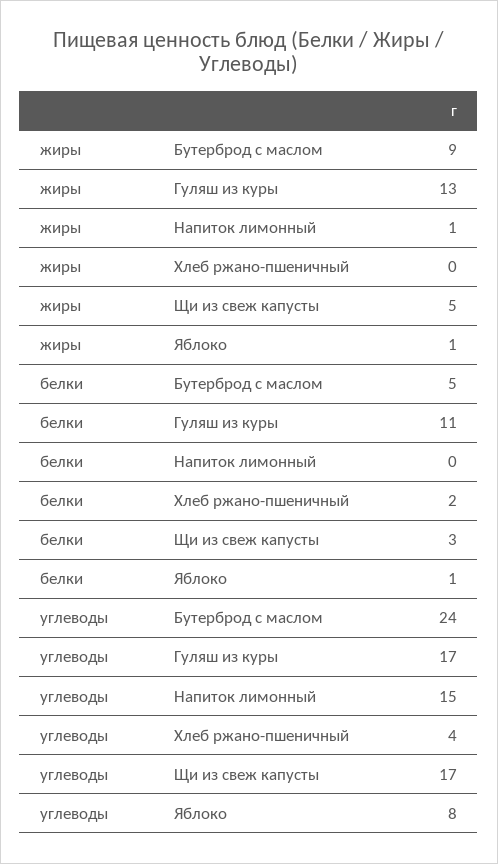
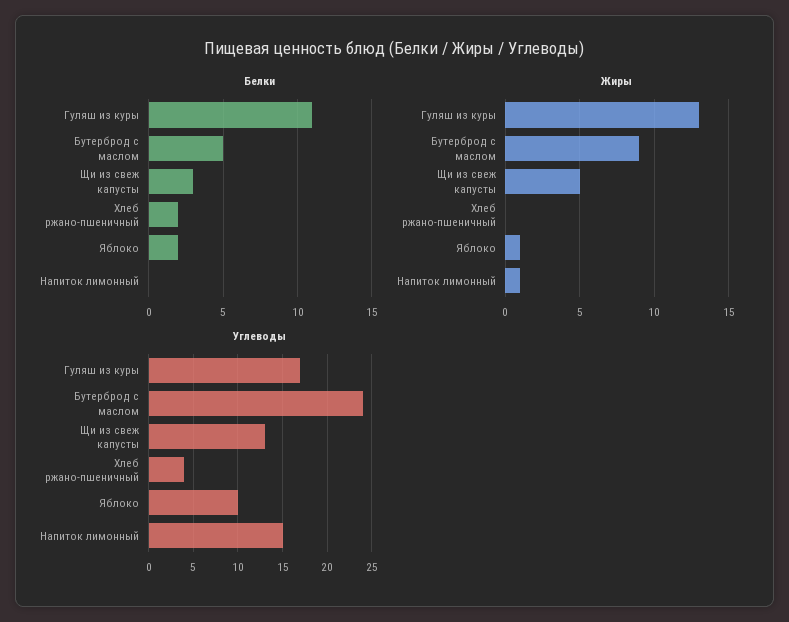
белки, Яблоко: 1 -> 2
углеводы, Щи из свеж капусты: 17 -> 13
углеводы, Яблоко: 8 -> 10

